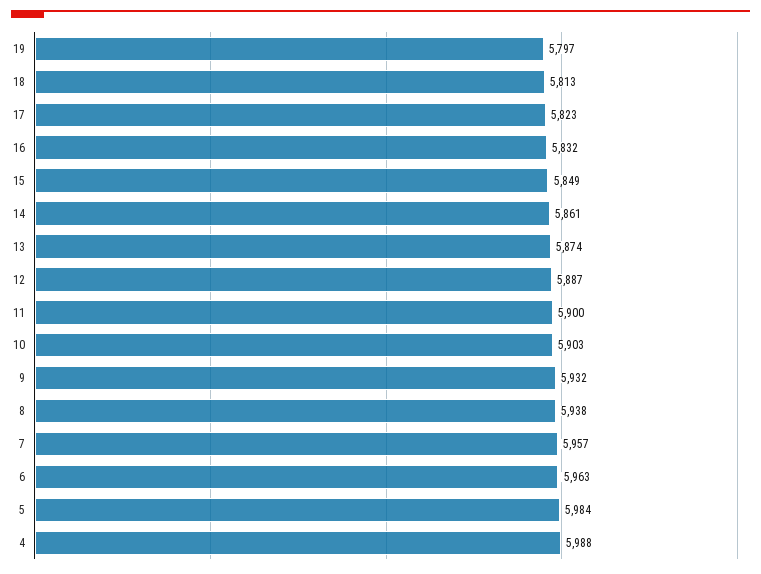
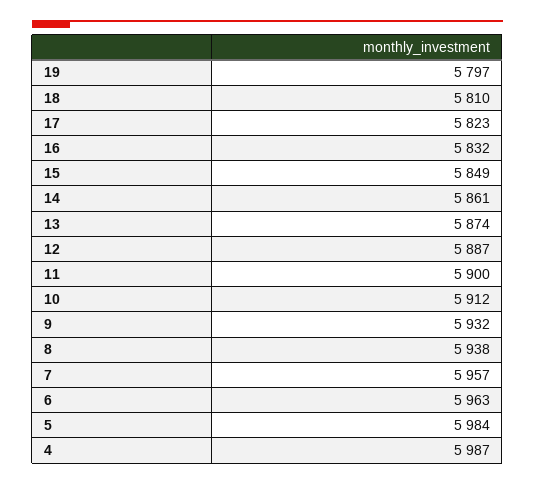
18: 5813 -> 5810
10: 5903 -> 5912
4: 5988 -> 5987

